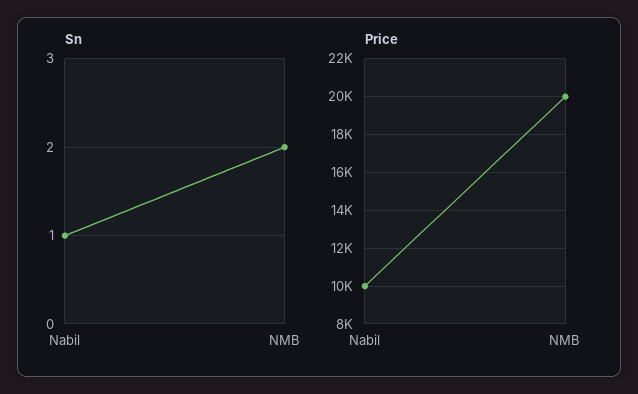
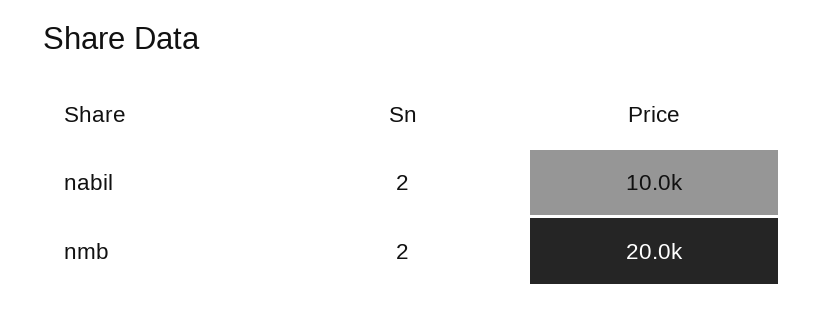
Sn, Nabil: 1 -> 2

